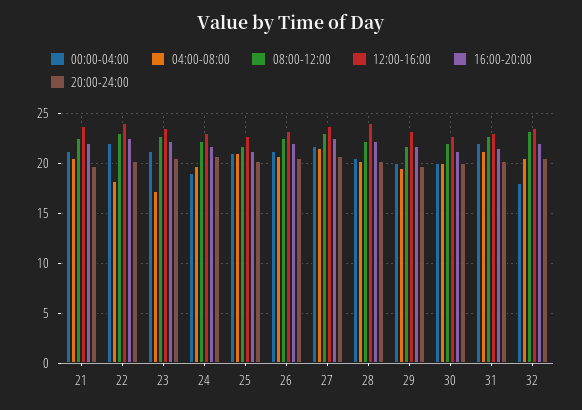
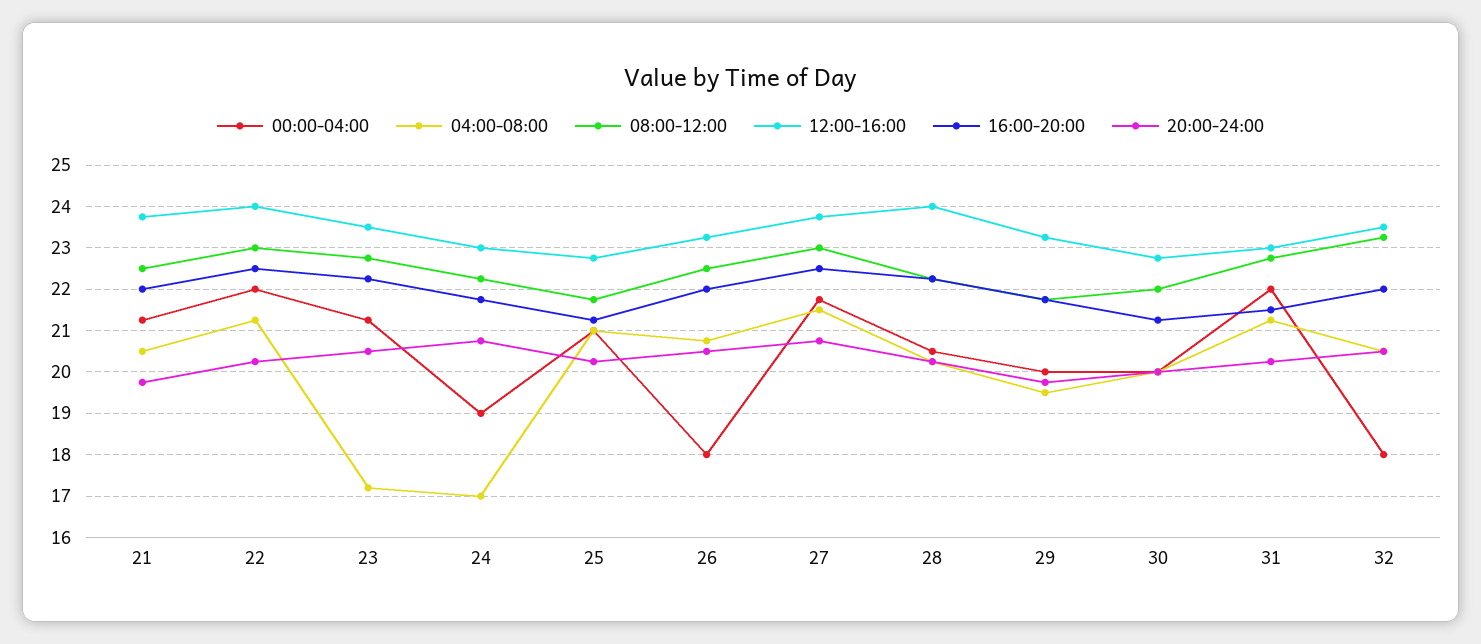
04:00-08:00, 22: 18 -> 21.2
04:00-08:00, 24: 20 -> 17
00:00-04:00, 26: 21 -> 18

